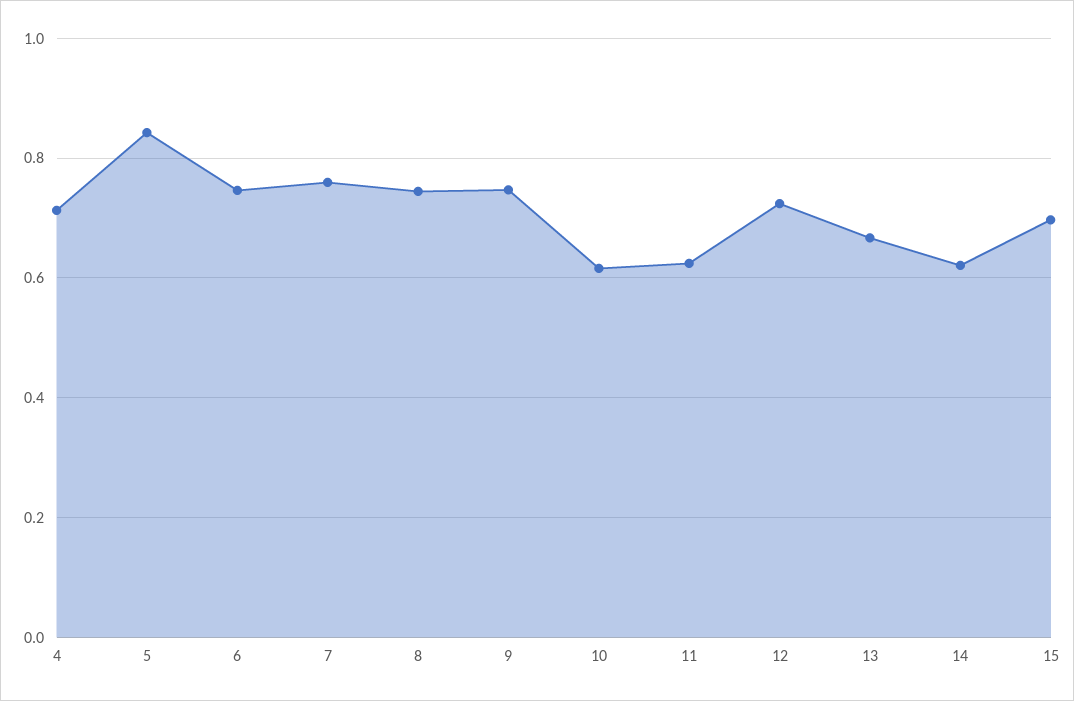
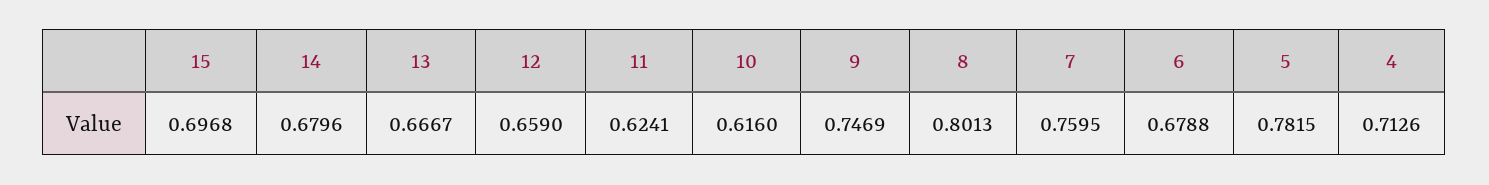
5: 0.84 -> 0.7815
6: 0.74 -> 0.6788
8: 0.74 -> 0.8013
12: 0.72 -> 0.659
14: 0.62 -> 0.6796

